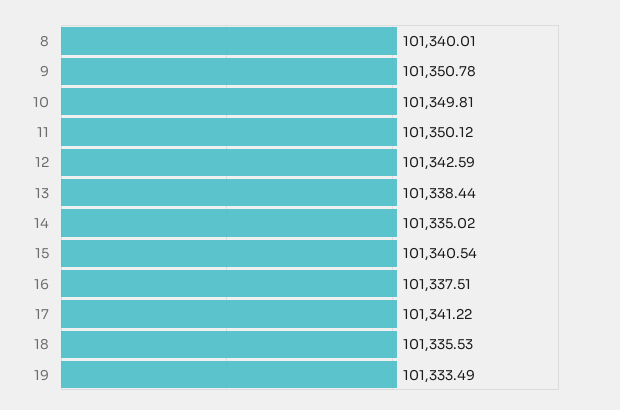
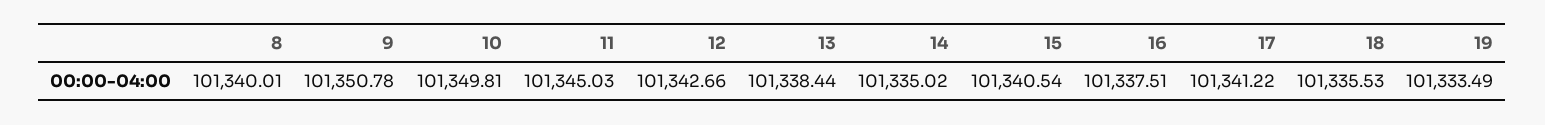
11: 101350.12 -> 101345.03
12: 101342.59 -> 101342.66

